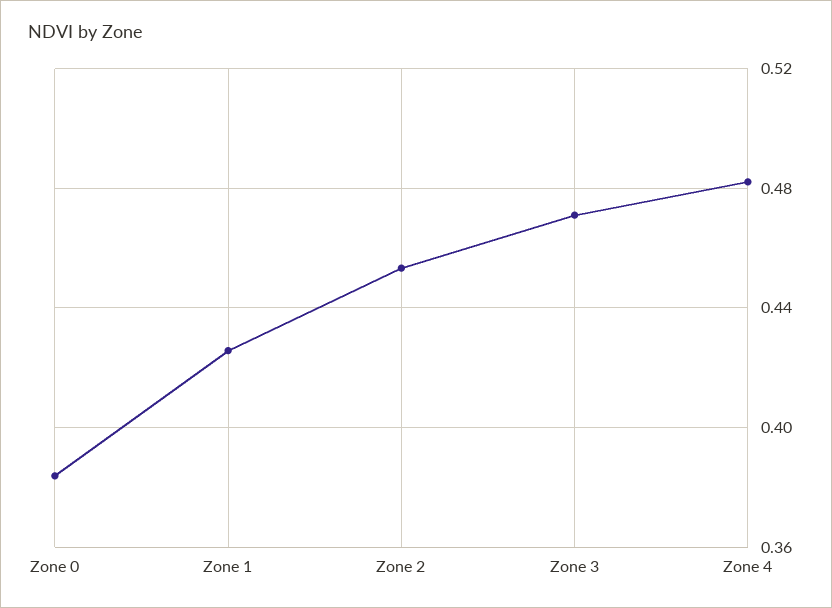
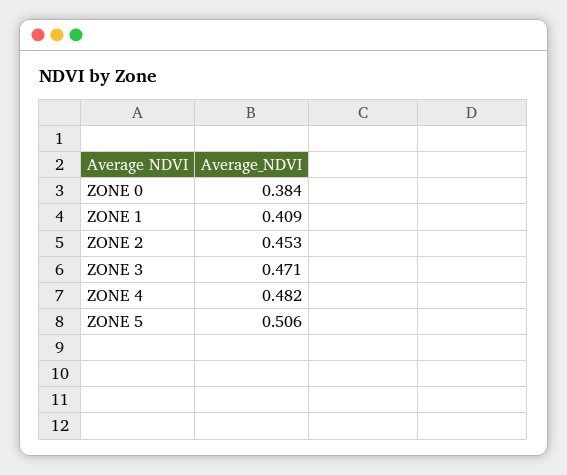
Zone 1: 0.425 -> 0.409
ZONE 5: none -> 0.506

